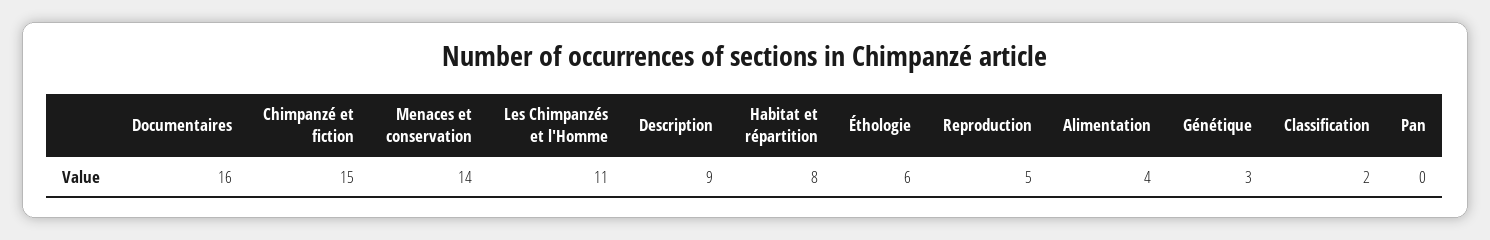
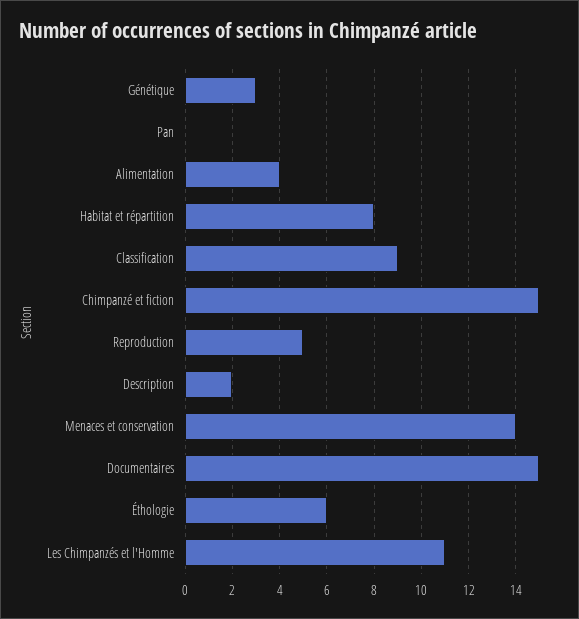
Documentaires: 16 -> 15
Description: 9 -> 2
Classification: 2 -> 9

